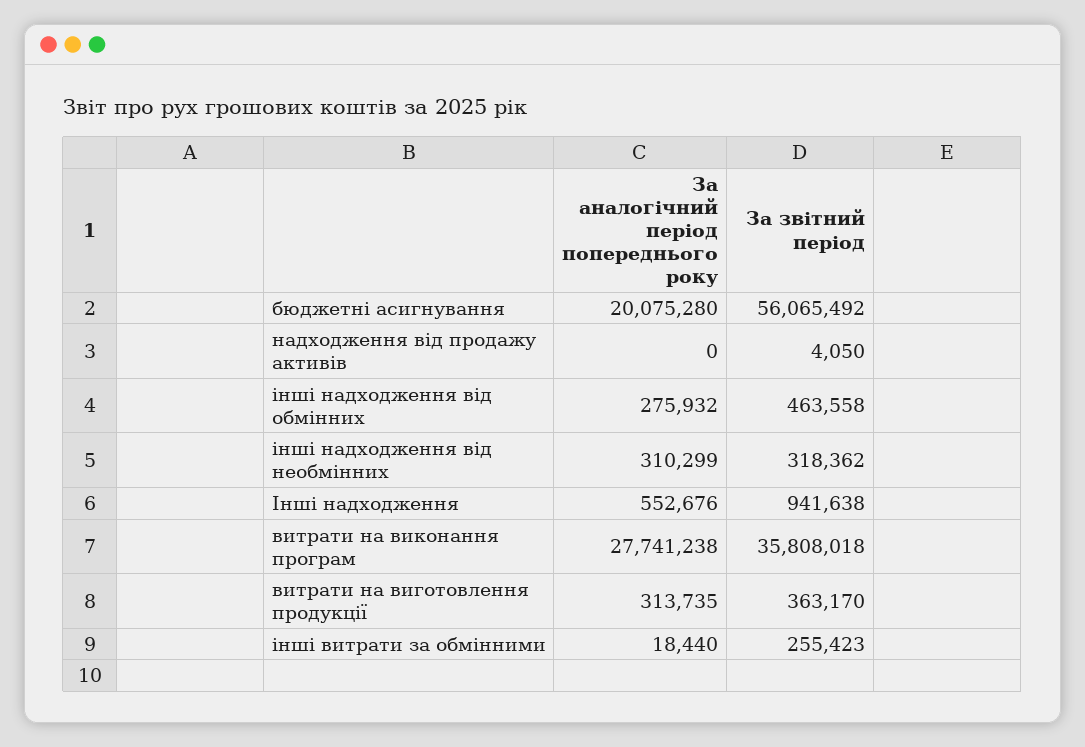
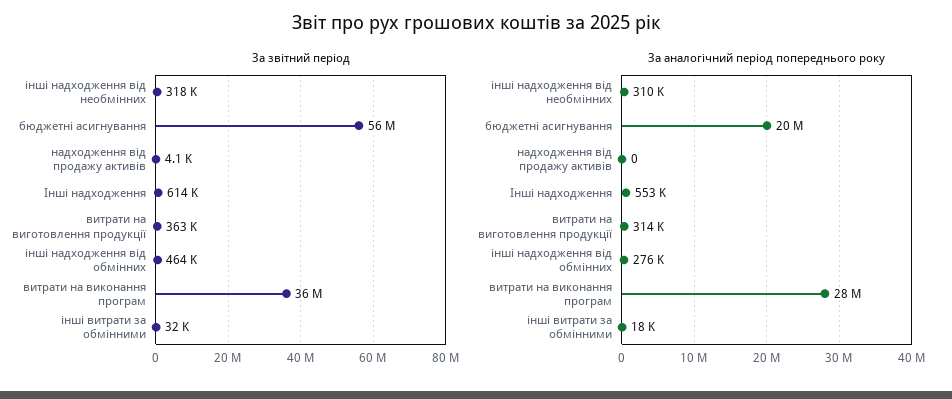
За звітний період, Інші надходження: 941638 -> 614000
За звітний період, інші витрати за обмінними: 255423 -> 32000

